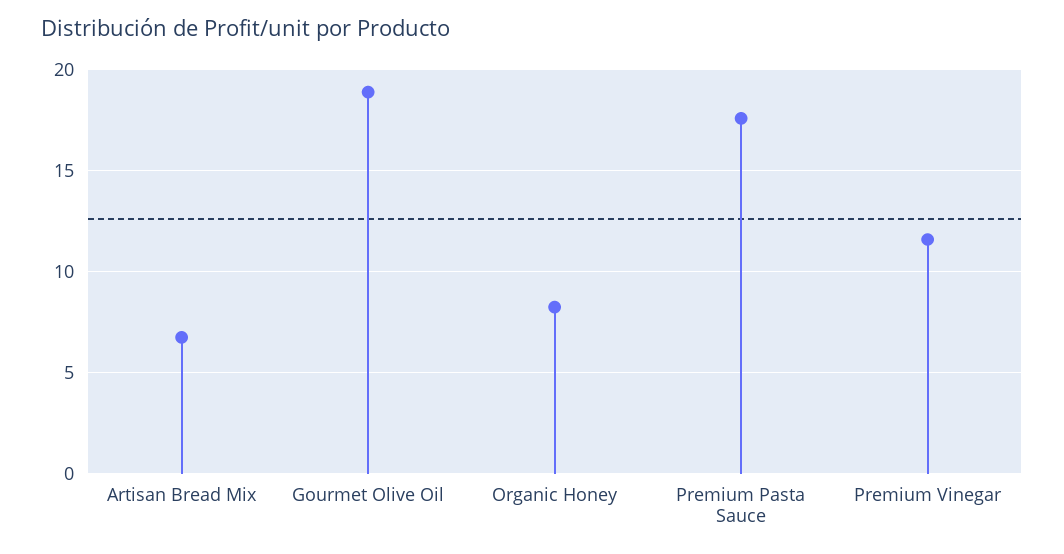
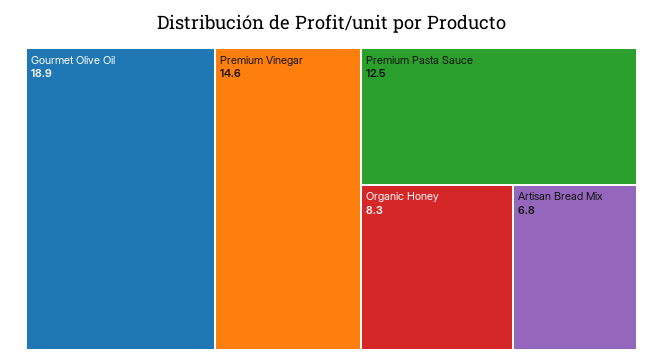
Premium Pasta Sauce: 17.5 -> 12.5
Premium Vinegar: 11.5 -> 14.6

